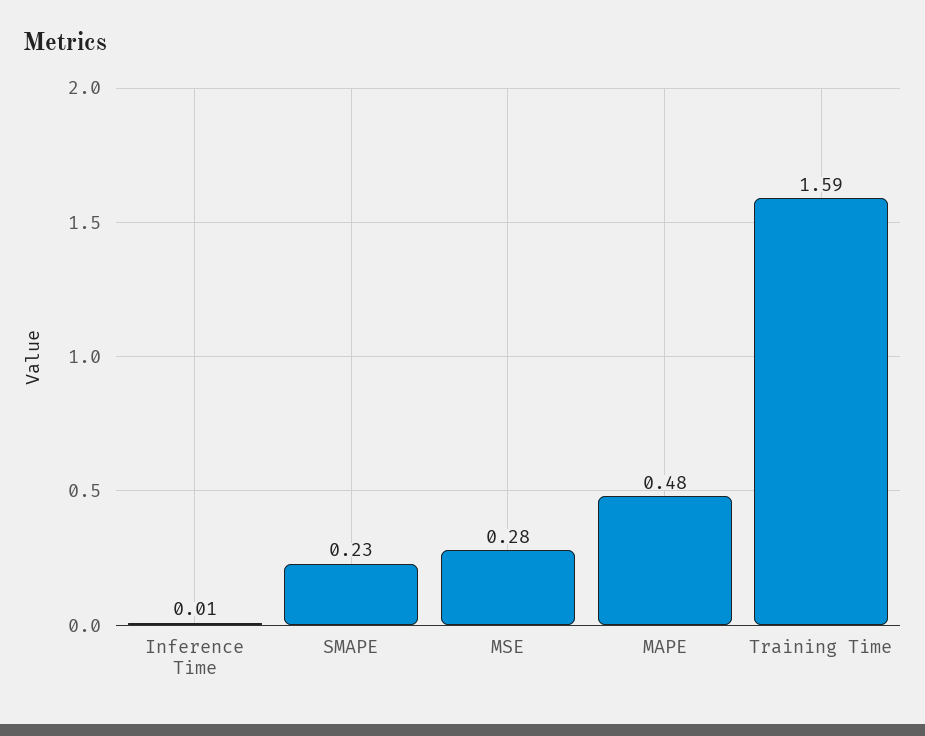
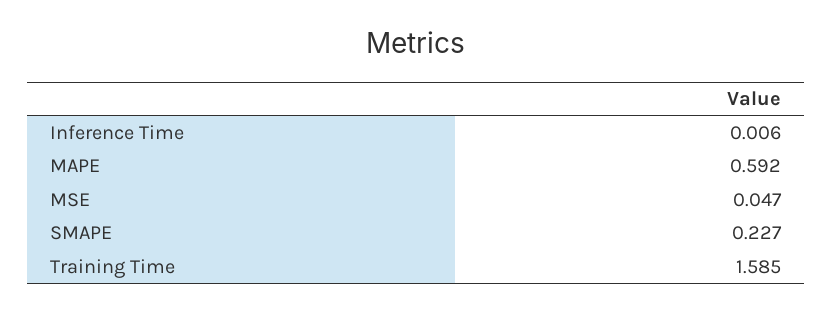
MSE: 0.28 -> 0.047
MAPE: 0.48 -> 0.592

